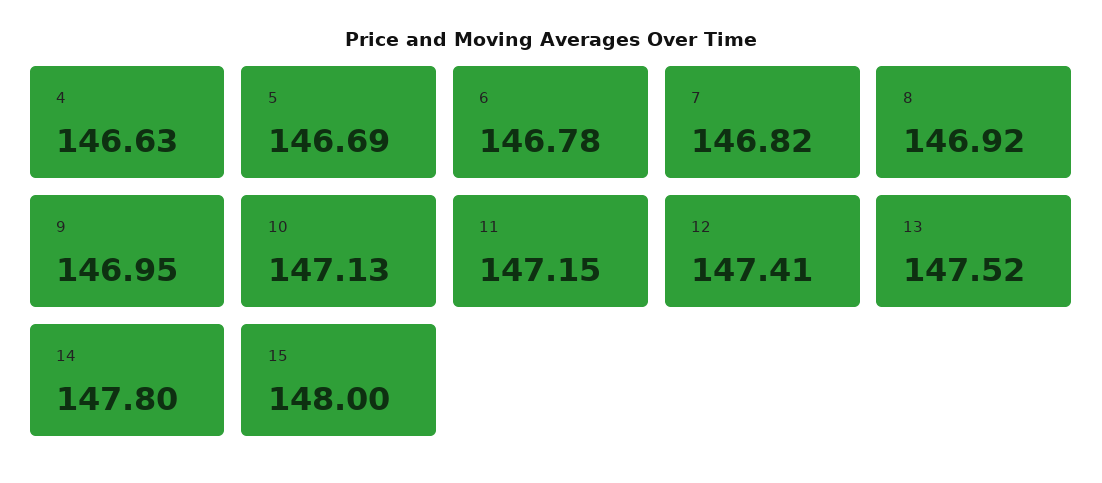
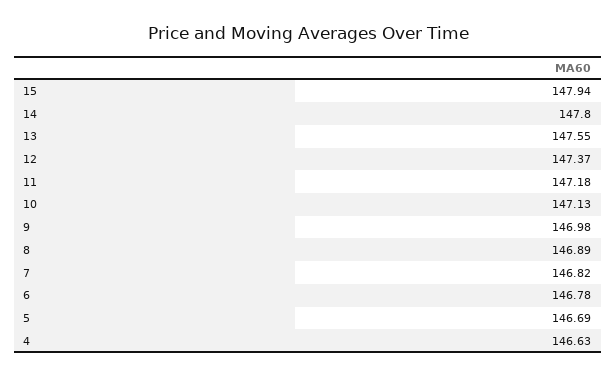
8: 146.92 -> 146.89
9: 146.95 -> 146.98
11: 147.15 -> 147.18
12: 147.41 -> 147.37
13: 147.52 -> 147.55
15: 148 -> 147.94

